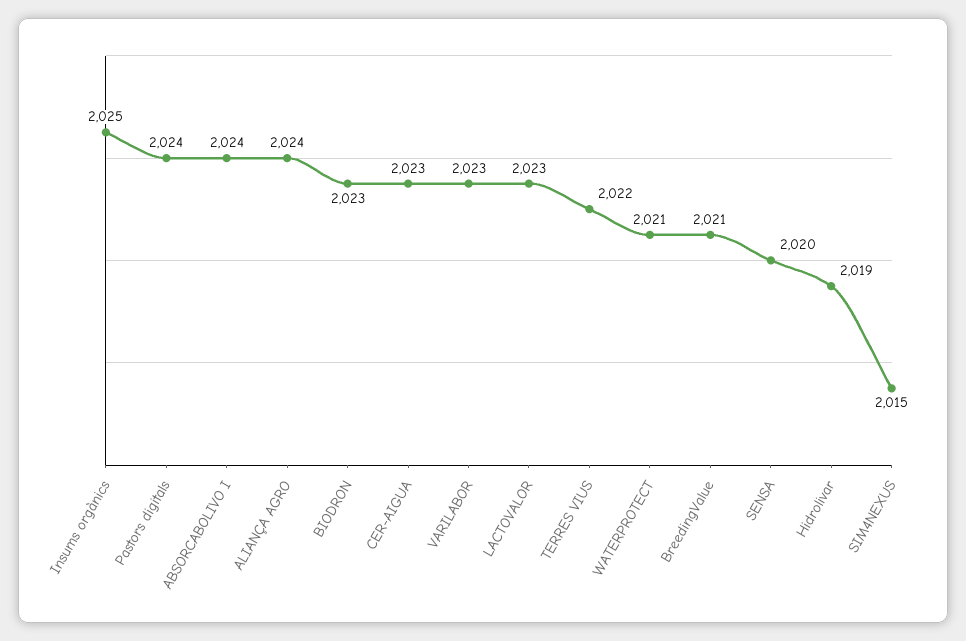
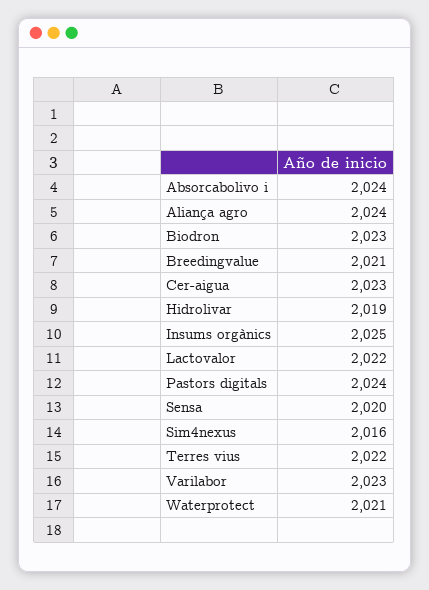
LACTOVALOR: 2023 -> 2022
SIM4NEXUS: 2015 -> 2016

